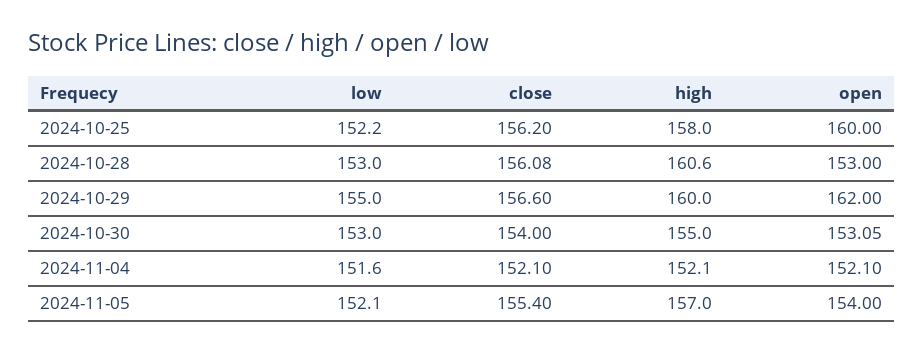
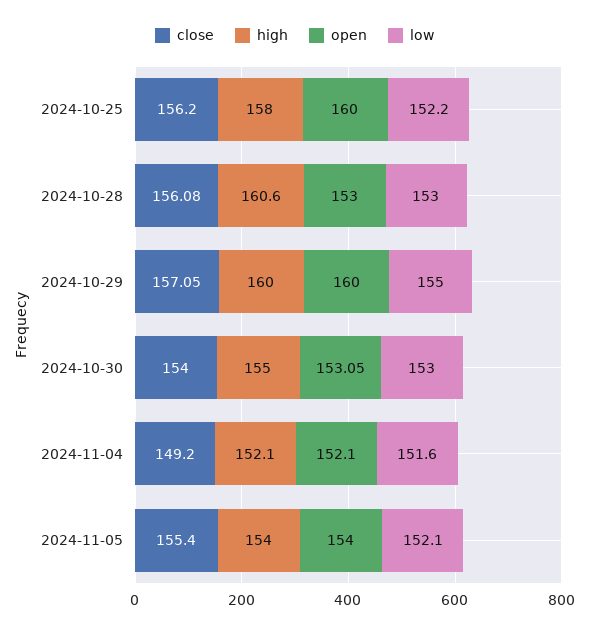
close, 2024-10-29: 156.6 -> 157.05
open, 2024-10-29: 162 -> 160
close, 2024-11-04: 152.1 -> 149.2
high, 2024-11-05: 157 -> 154

